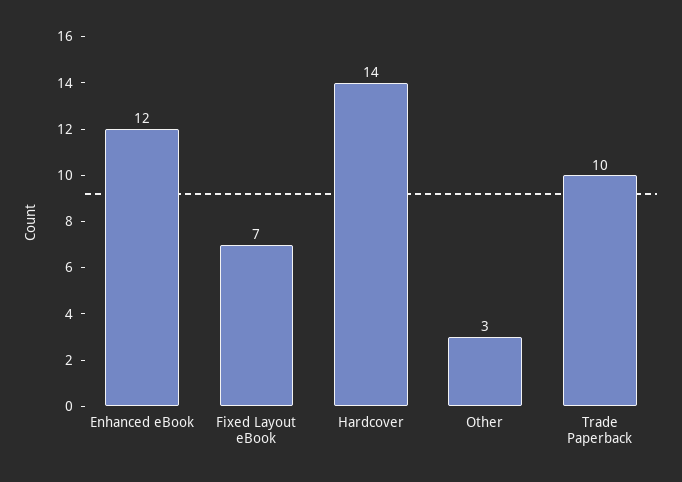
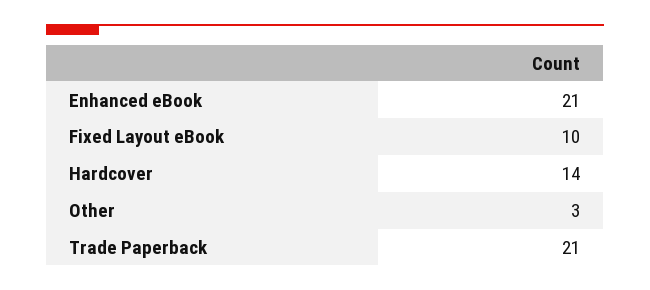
Enhanced eBook: 12 -> 21
Fixed Layout eBook: 7 -> 10
Trade Paperback: 10 -> 21

